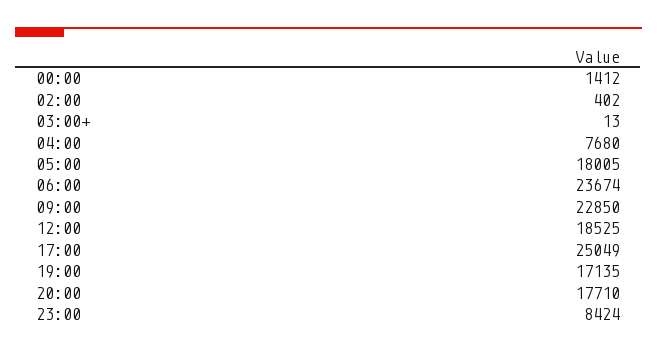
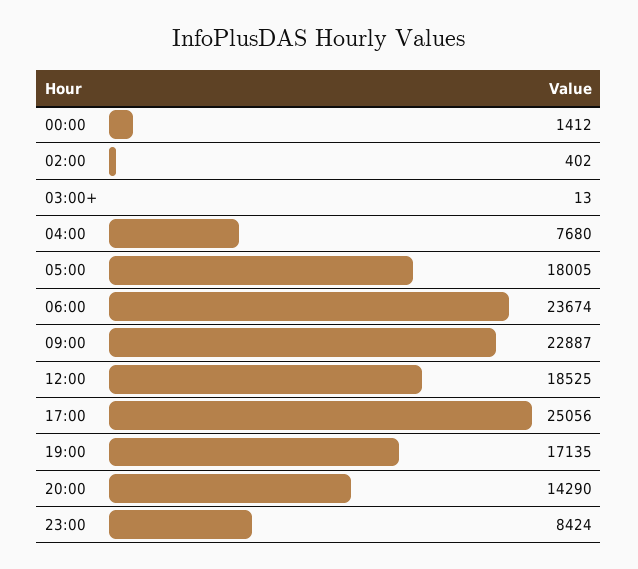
09:00: 22850 -> 22887
17:00: 25049 -> 25056
20:00: 17710 -> 14290

